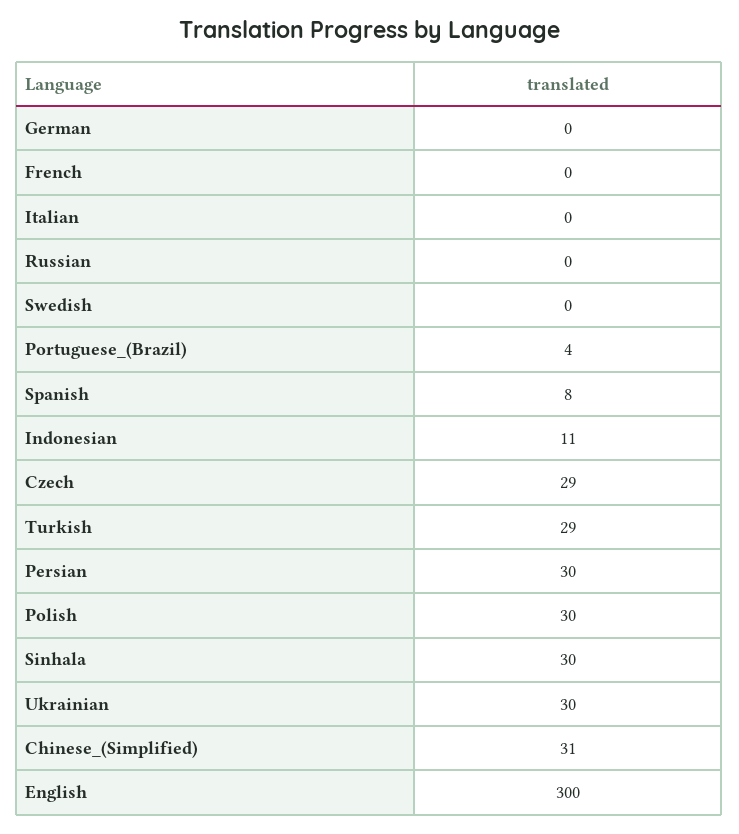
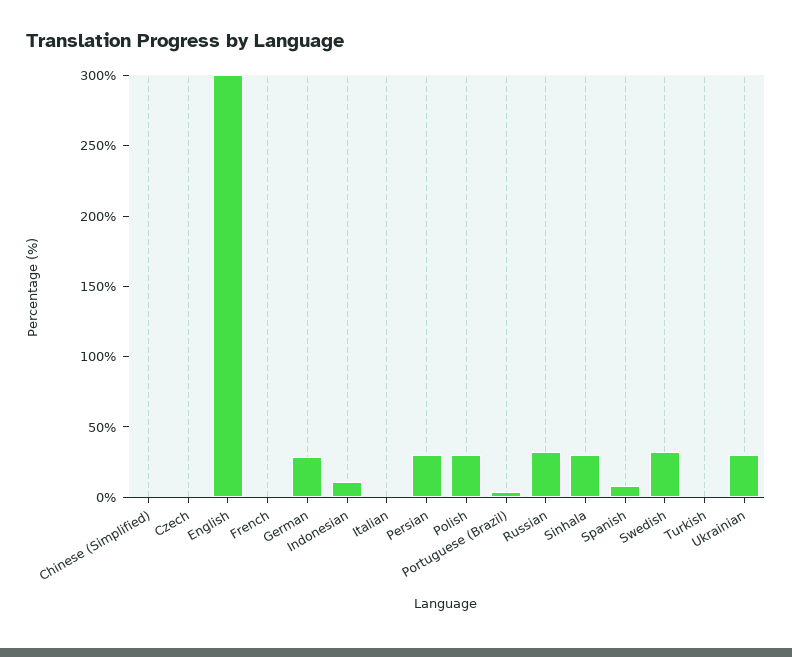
German: 0 -> 30
Russian: 0 -> 30
Swedish: 0 -> 30
Czech: 29 -> 0
Turkish: 29 -> 0
Chinese_(Simplified): 31 -> 0

